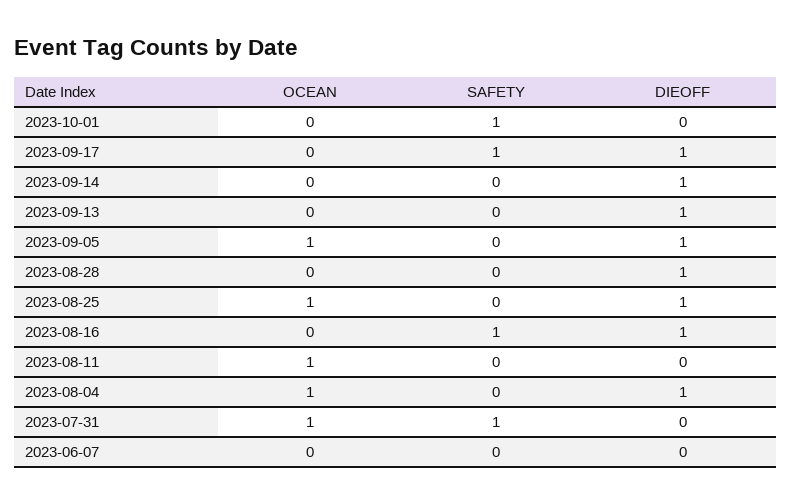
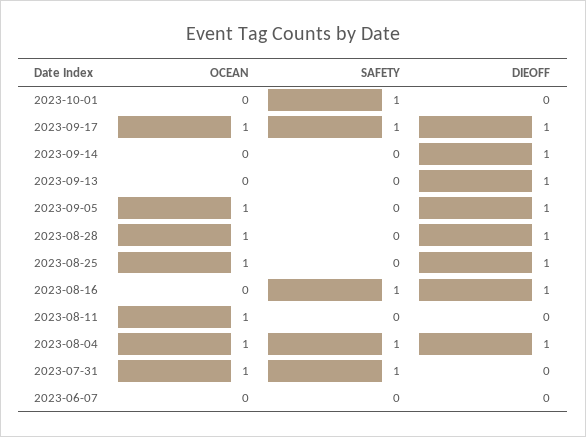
OCEAN, 2023-09-17: 0 -> 1
OCEAN, 2023-08-28: 0 -> 1
SAFETY, 2023-08-04: 0 -> 1

